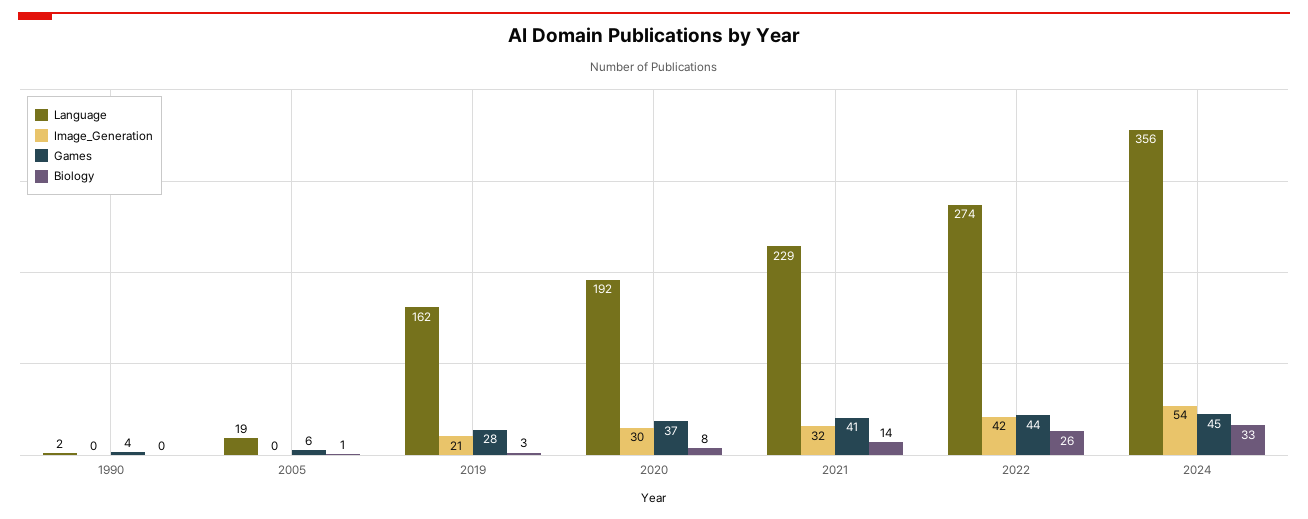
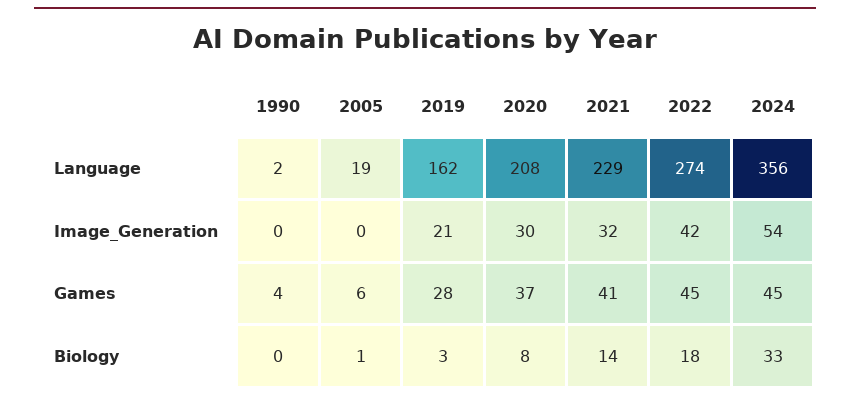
Language, 2020: 192 -> 208
Games, 2022: 44 -> 45
Biology, 2022: 26 -> 18

